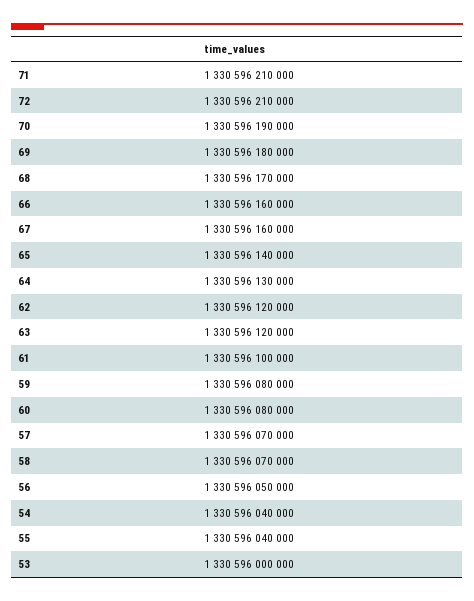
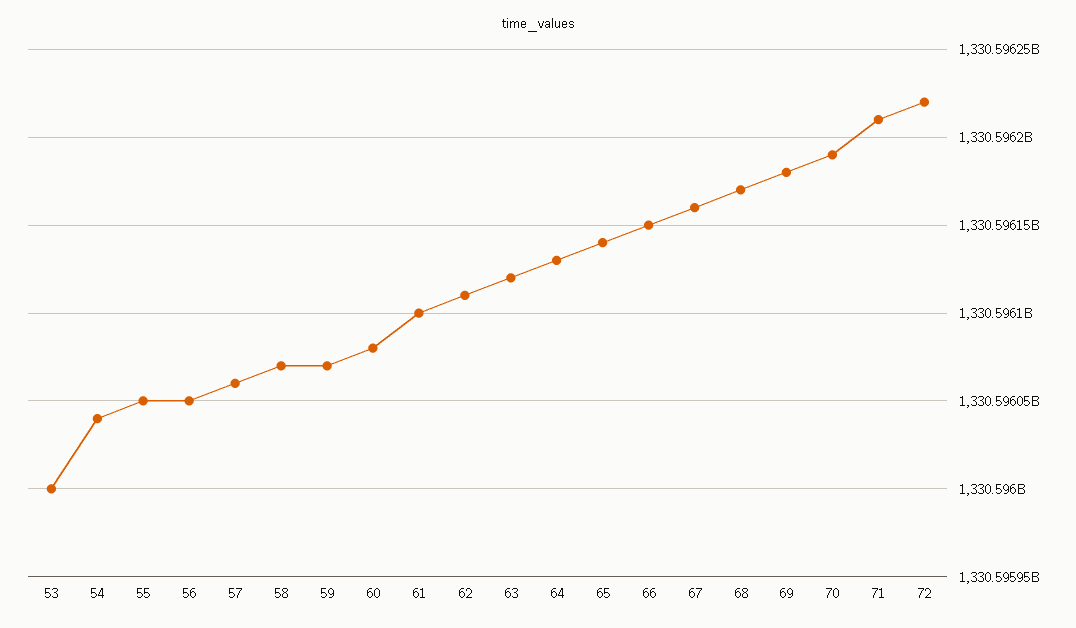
72: 1330596210000 -> 1330596220000
66: 1330596160000 -> 1330596150000
62: 1330596120000 -> 1330596110000
59: 1330596080000 -> 1330596070000
57: 1330596070000 -> 1330596060000
55: 1330596040000 -> 1330596050000

